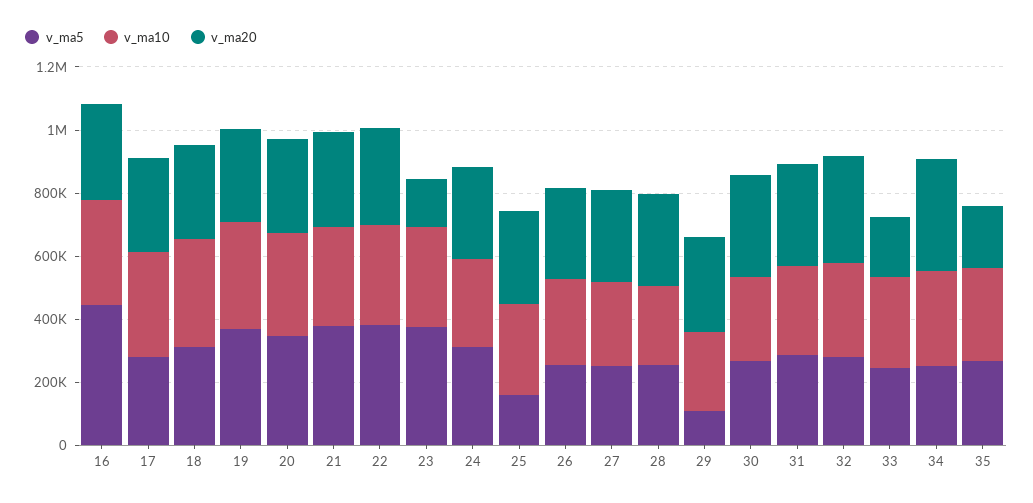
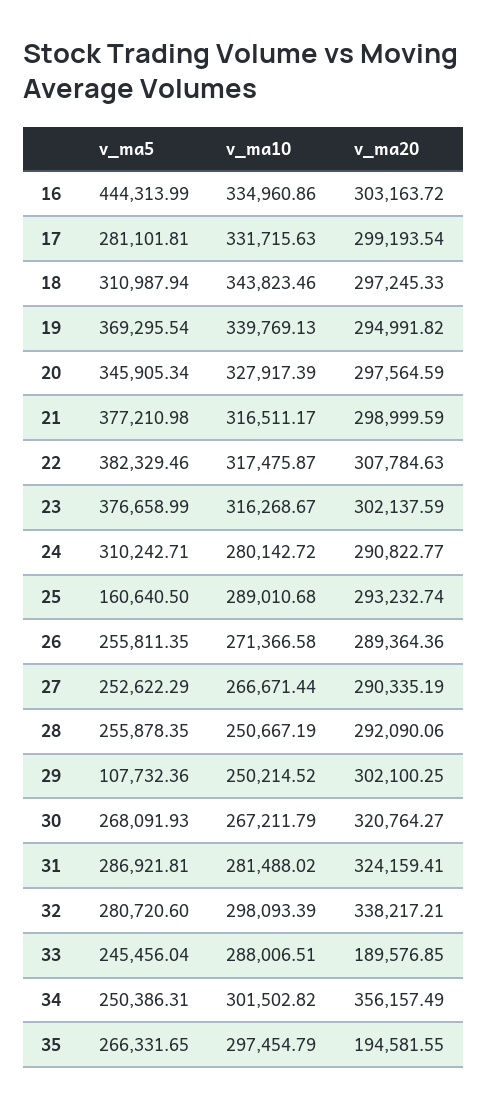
v_ma20, 23: 150000 -> 302137.59

